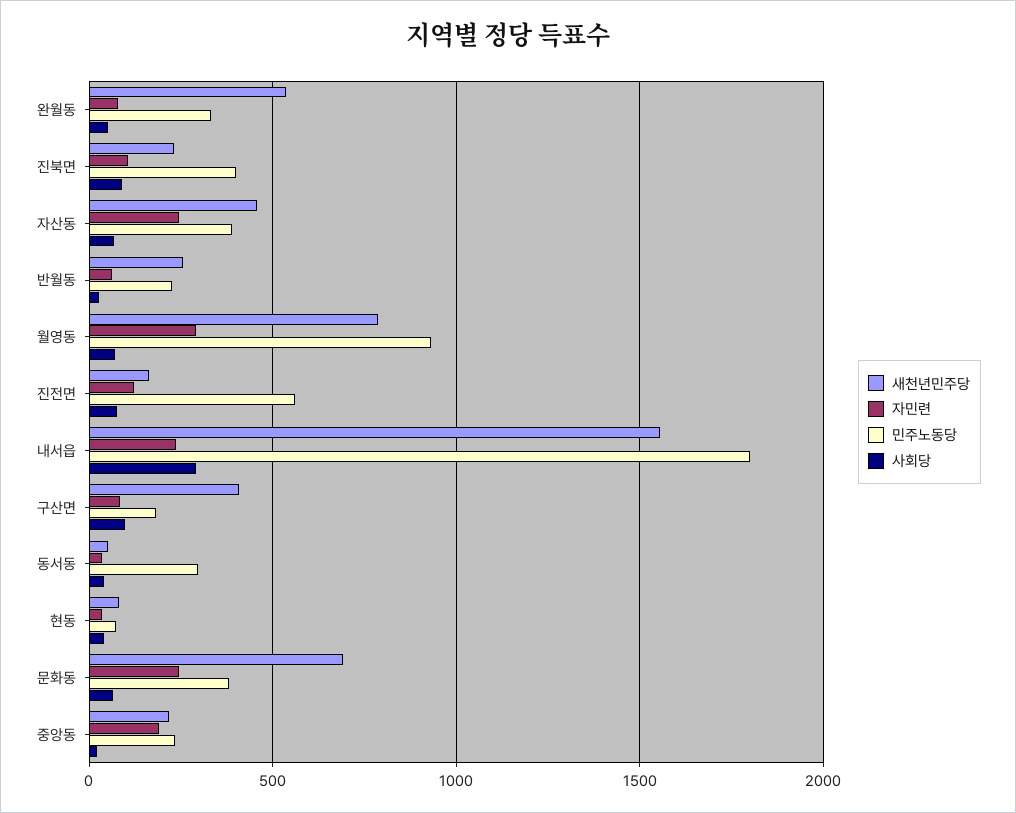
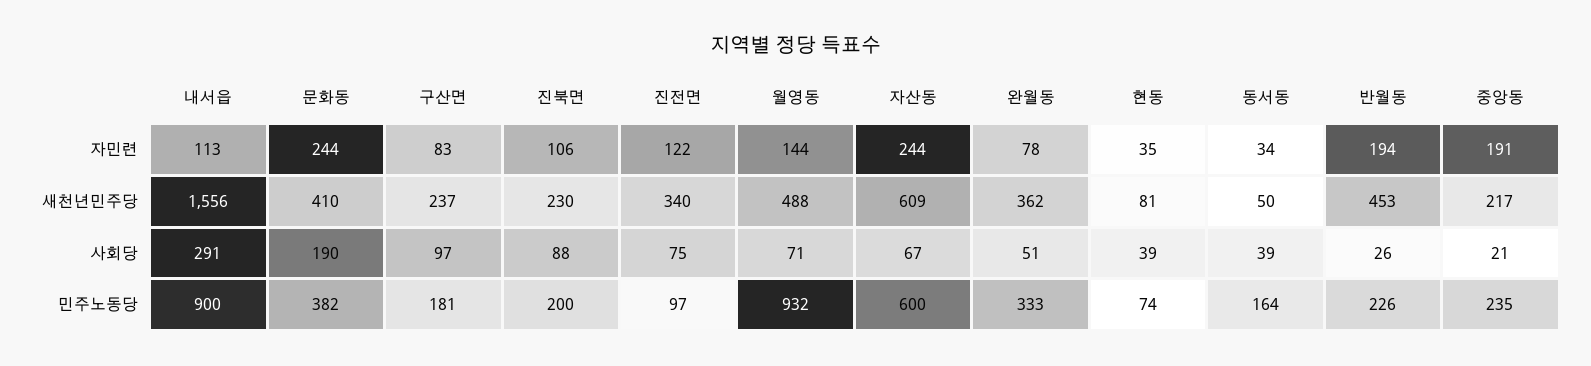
새천년민주당, 완월동: 550 -> 362
민주노동당, 진북면: 400 -> 200
새천년민주당, 자산동: 450 -> 609
민주노동당, 자산동: 400 -> 600
새천년민주당, 반월동: 250 -> 453
자민련, 반월동: 50 -> 194
새천년민주당, 월영동: 800 -> 488
자민련, 월영동: 300 -> 144
새천년민주당, 진전면: 150 -> 340
민주노동당, 진전면: 550 -> 97
자민련, 내서읍: 250 -> 113
민주노동당, 내서읍: 1800 -> 900
새천년민주당, 구산면: 400 -> 237
민주노동당, 동서동: 300 -> 164
새천년민주당, 문화동: 700 -> 410
사회당, 문화동: 50 -> 190

